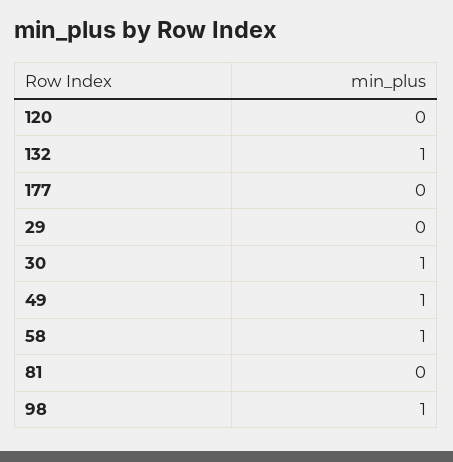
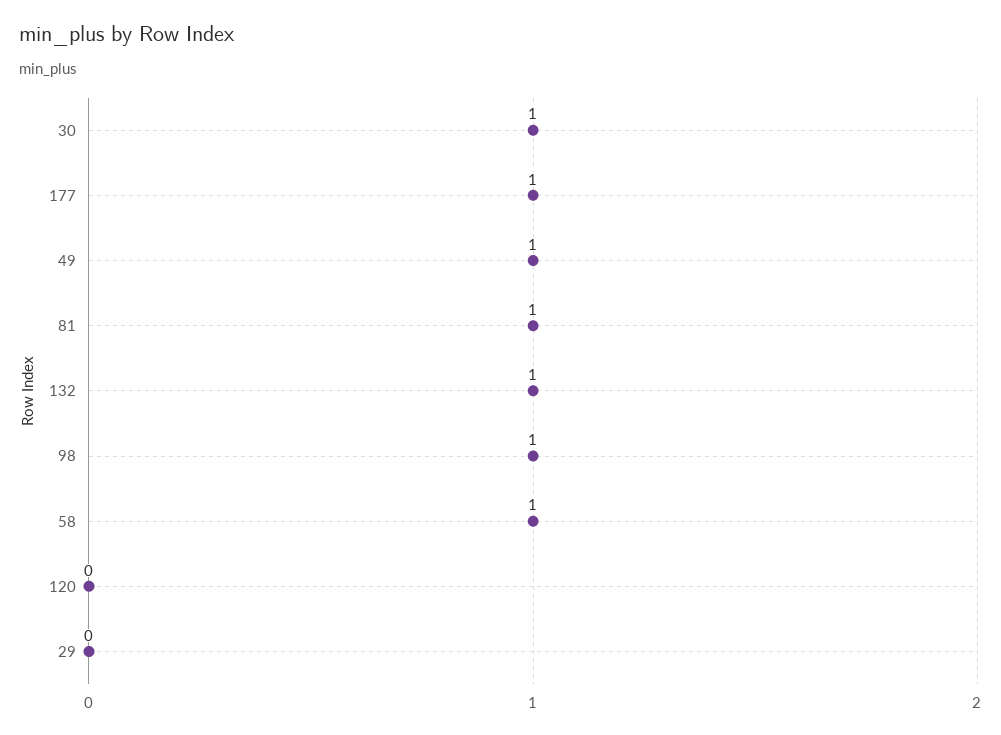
177: 0 -> 1
81: 0 -> 1

